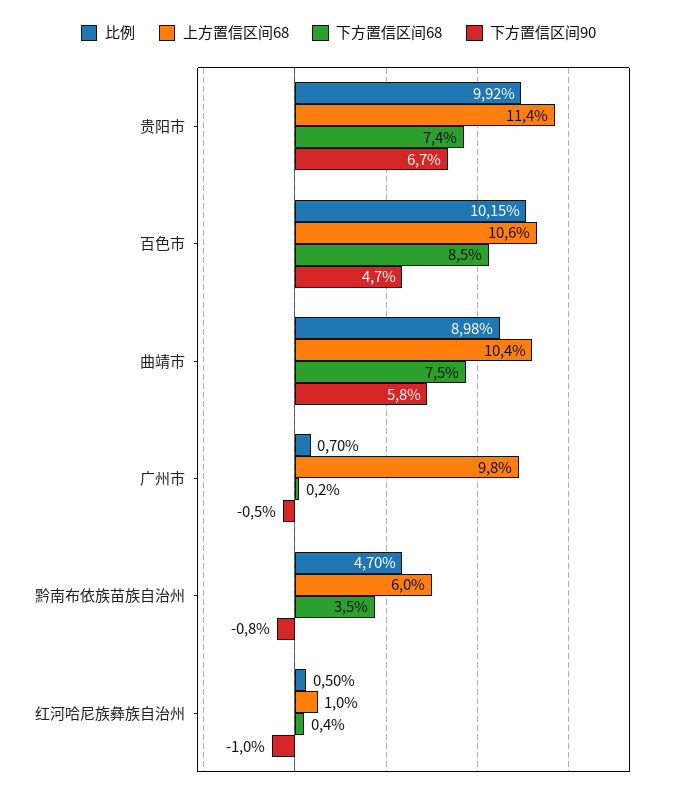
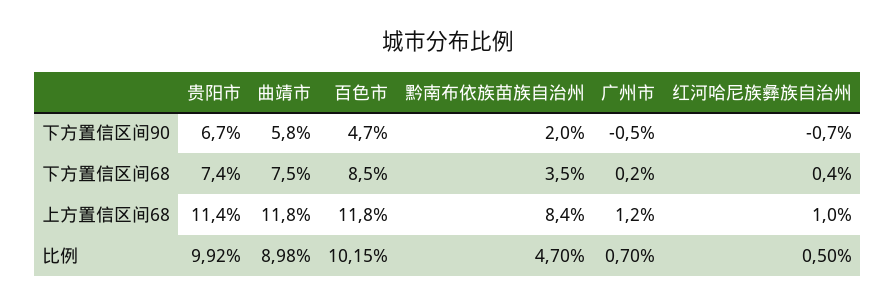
上方置信区间68, 百色市: 10.6 -> 11.8
上方置信区间68, 曲靖市: 10.4 -> 11.8
上方置信区间68, 广州市: 9.8 -> 1.2
上方置信区间68, 黔南布依族苗族自治州: 6 -> 8.4
下方置信区间90, 黔南布依族苗族自治州: -0.8 -> 2
下方置信区间90, 红河哈尼族彝族自治州: -1 -> -0.7

